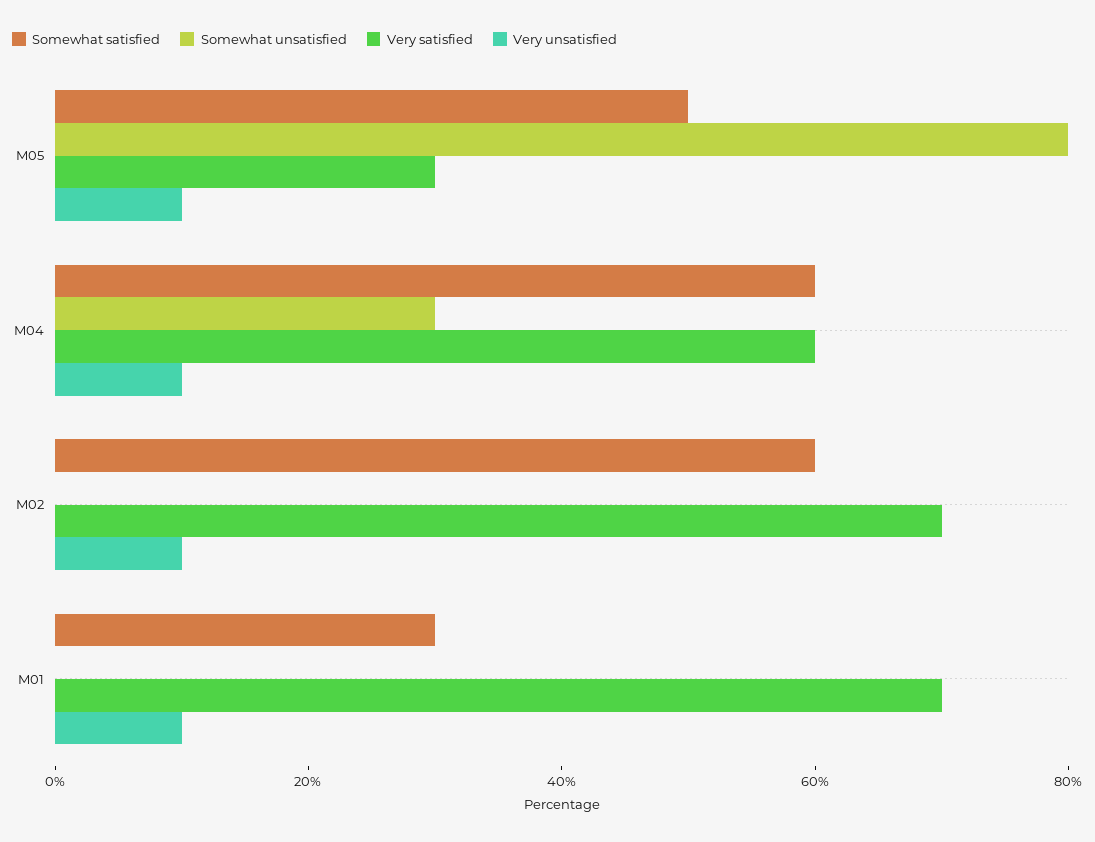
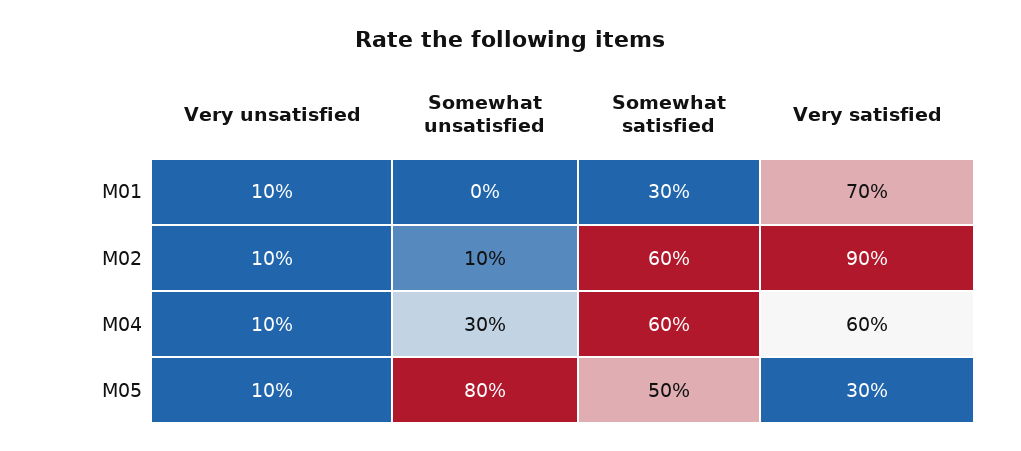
Somewhat unsatisfied, M02: 0 -> 10
Very satisfied, M02: 70 -> 90

